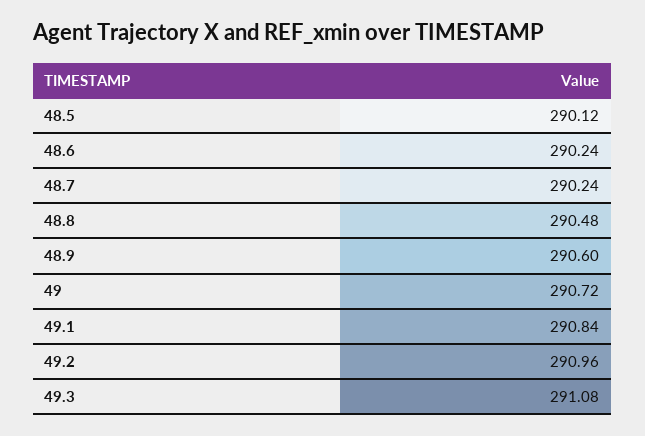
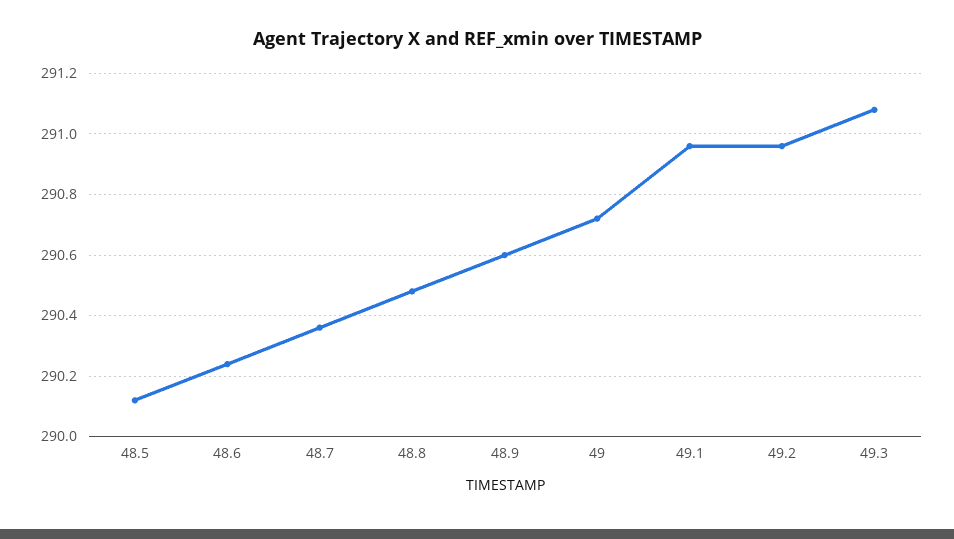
48.7: 290.24 -> 290.35
49.1: 290.84 -> 290.95

